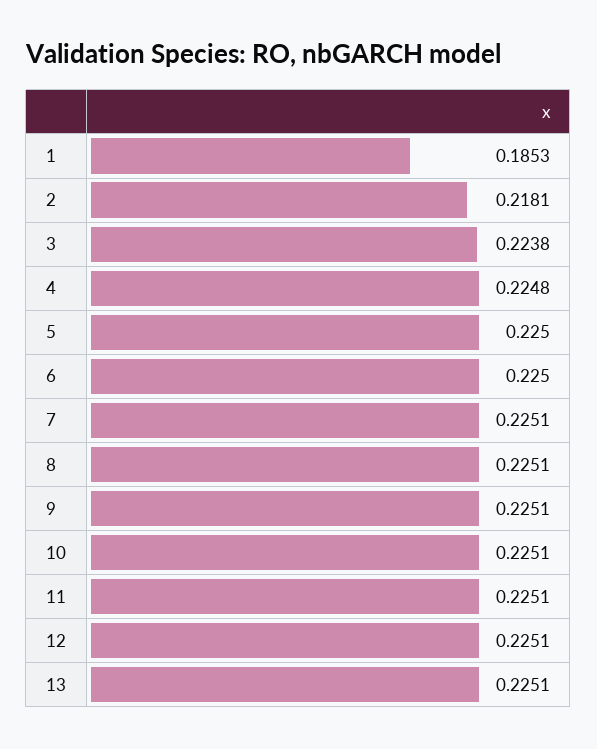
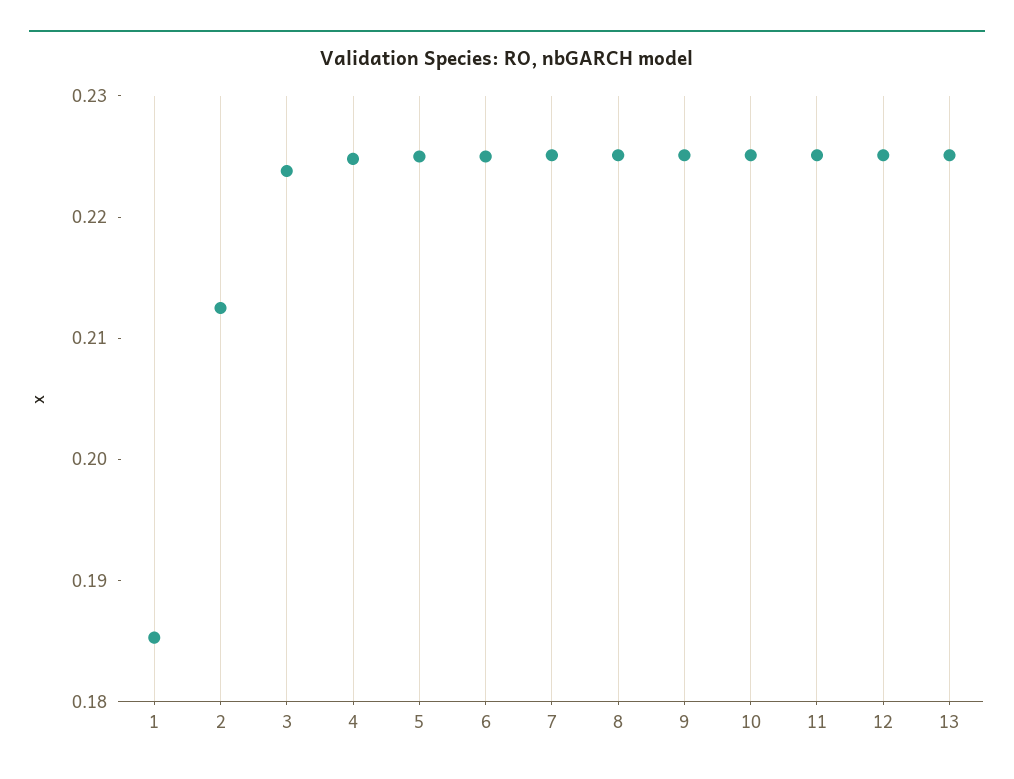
2: 0.2181 -> 0.212

